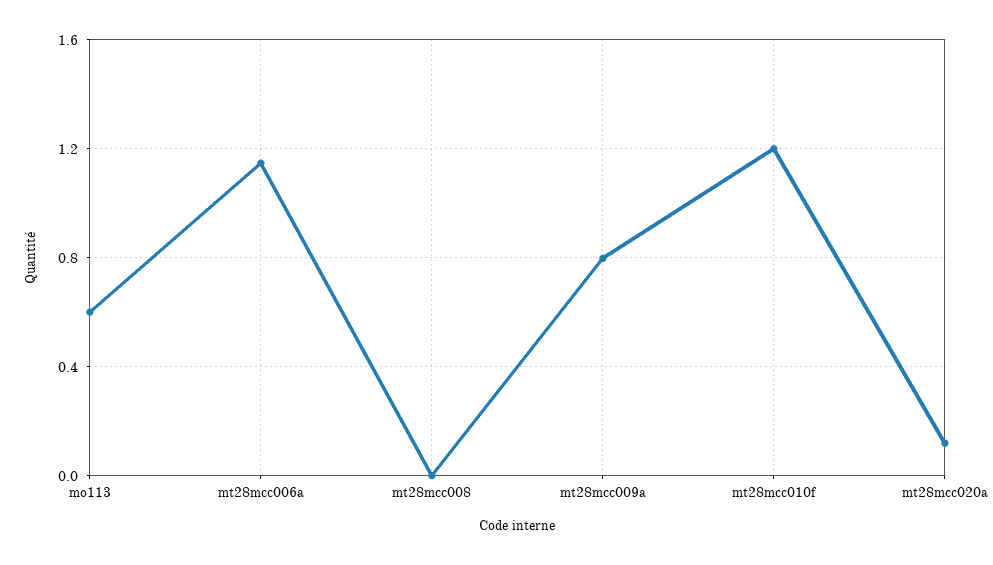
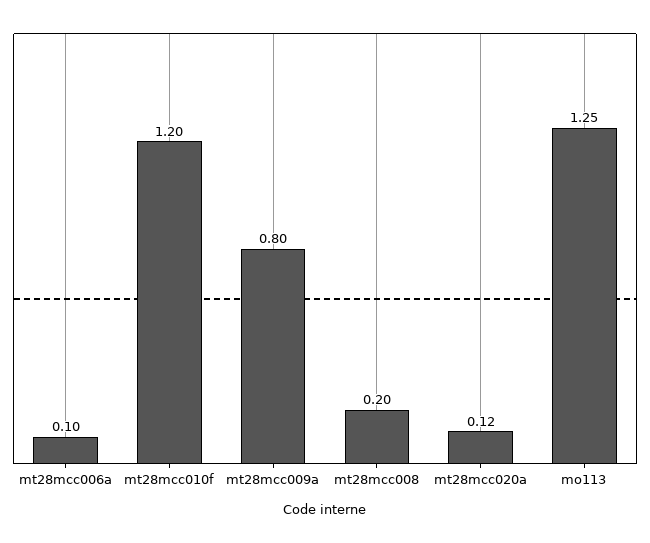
mo113: 0.6 -> 1.25
mt28mcc006a: 1.15 -> 0.1
mt28mcc008: 0 -> 0.2

